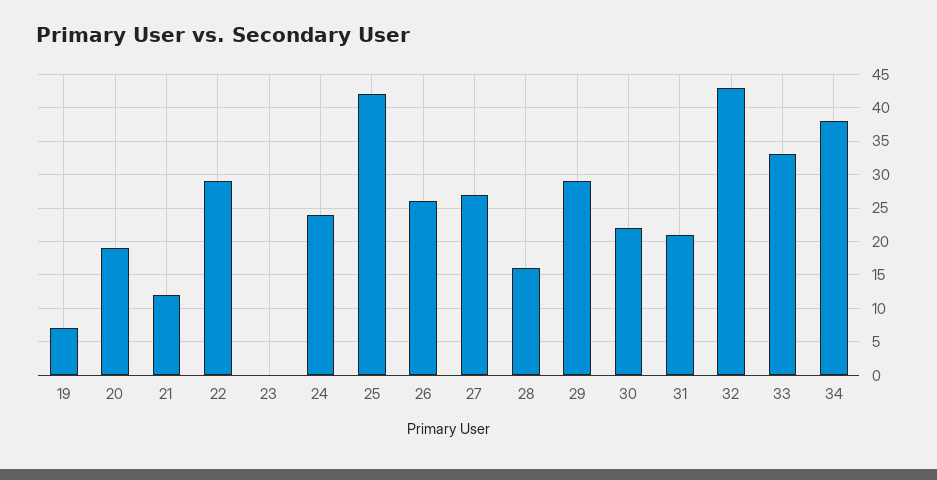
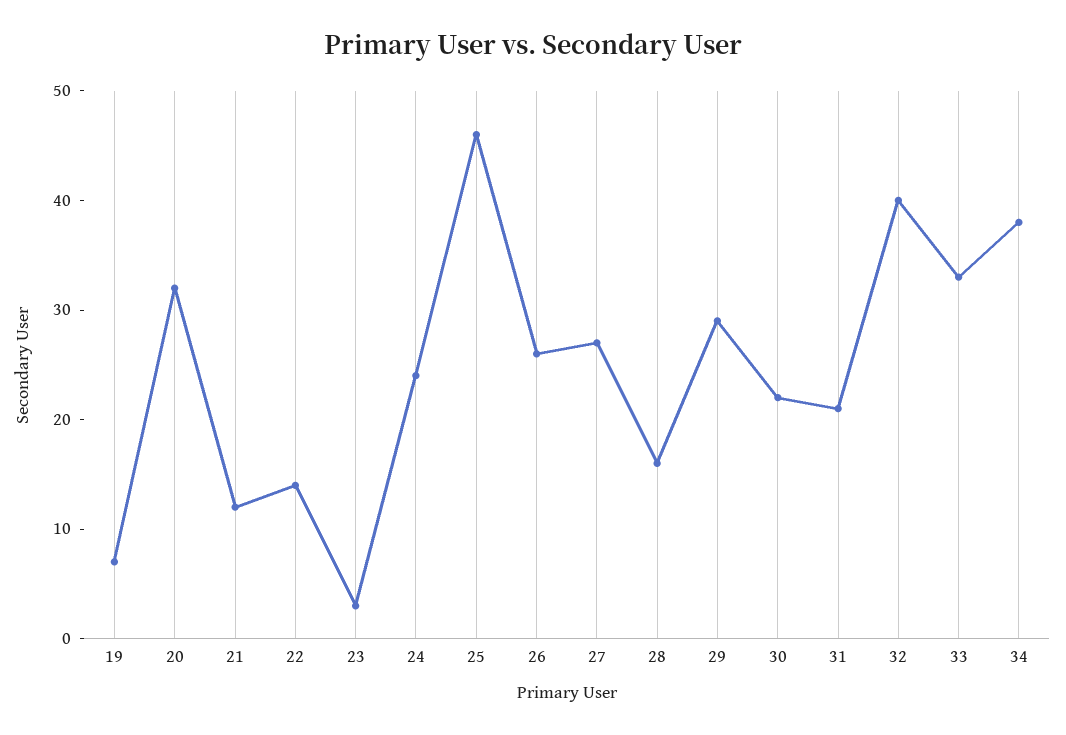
20: 19 -> 32
22: 29 -> 14
23: 0 -> 3
25: 42 -> 46
32: 43 -> 40

